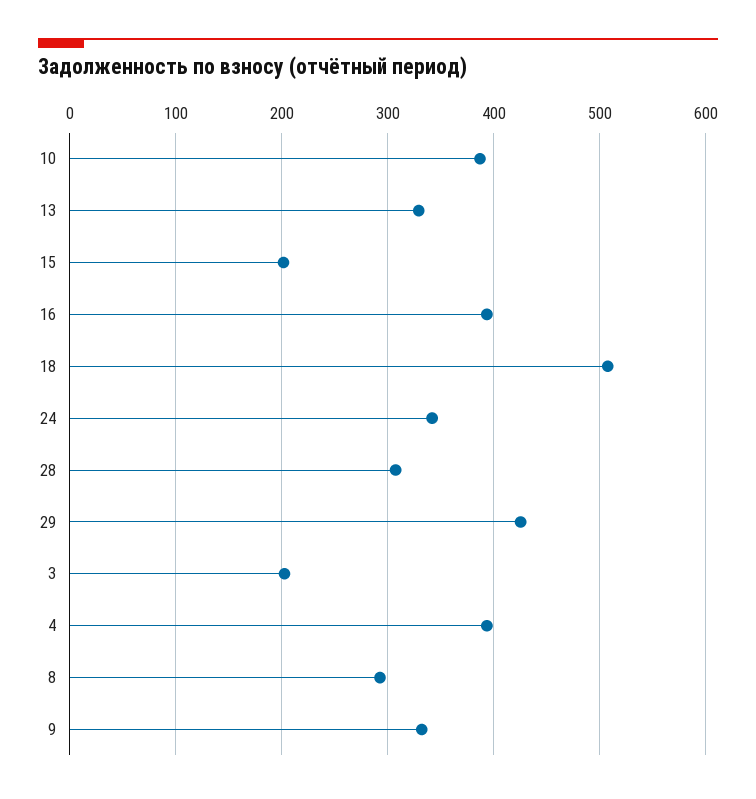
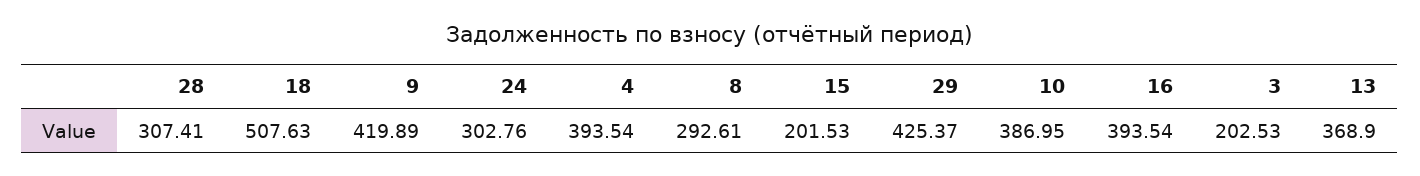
13: 330 -> 368.9
24: 340 -> 302.76
9: 330 -> 419.89

